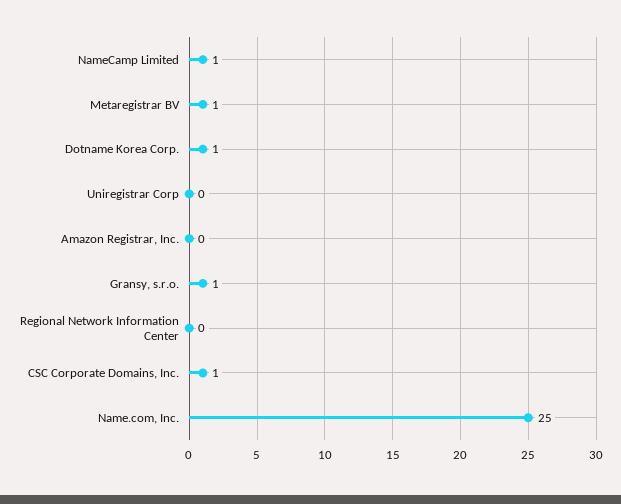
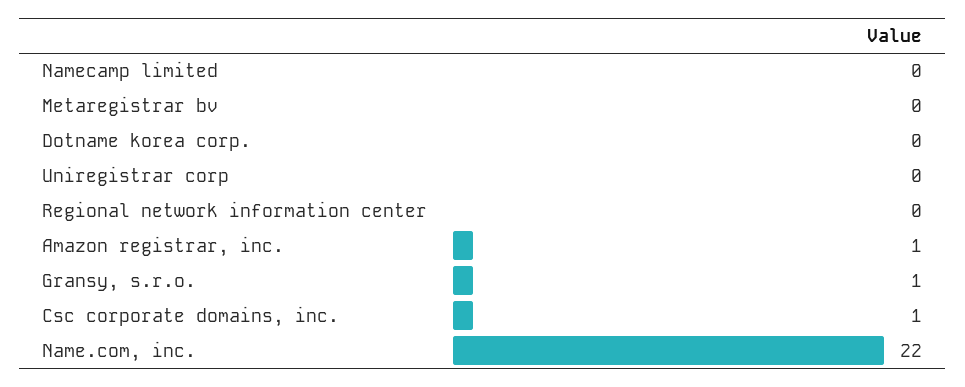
NameCamp Limited: 1 -> 0
Metaregistrar BV: 1 -> 0
Dotname Korea Corp.: 1 -> 0
Amazon Registrar, Inc.: 0 -> 1
Name.com, Inc.: 25 -> 22

